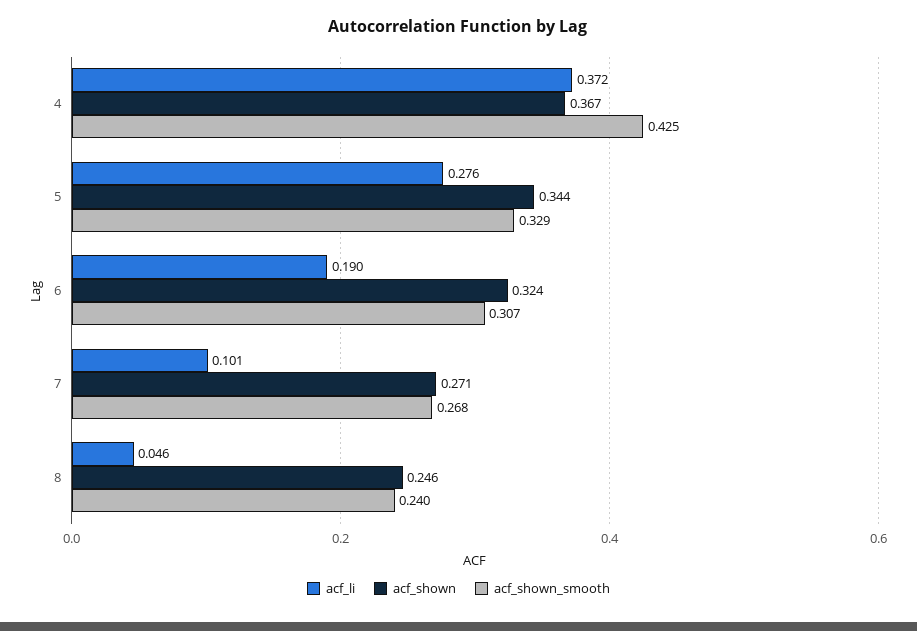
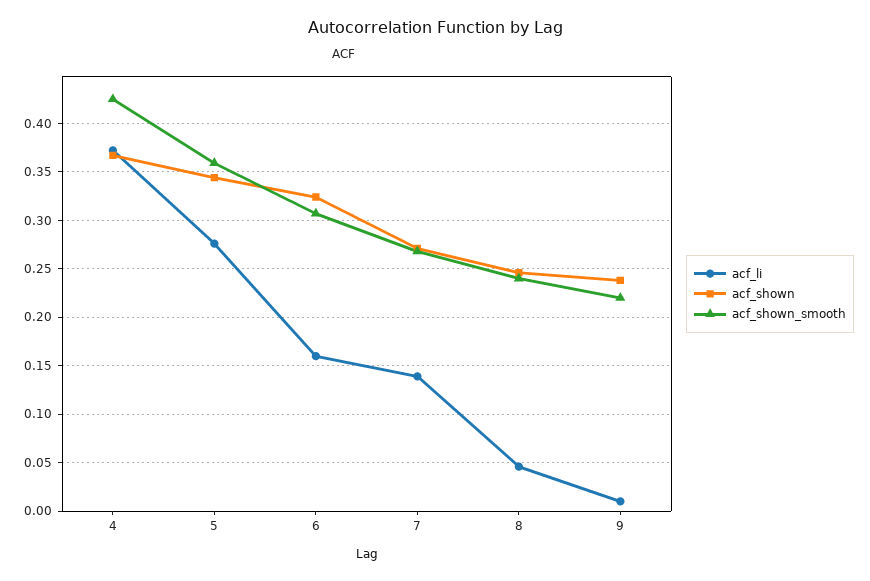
acf_shown_smooth, 5: 0.329 -> 0.36
acf_li, 6: 0.19 -> 0.16
acf_li, 7: 0.101 -> 0.14
acf_li, 9: none -> 0.01
acf_shown, 9: none -> 0.24
acf_shown_smooth, 9: none -> 0.22

